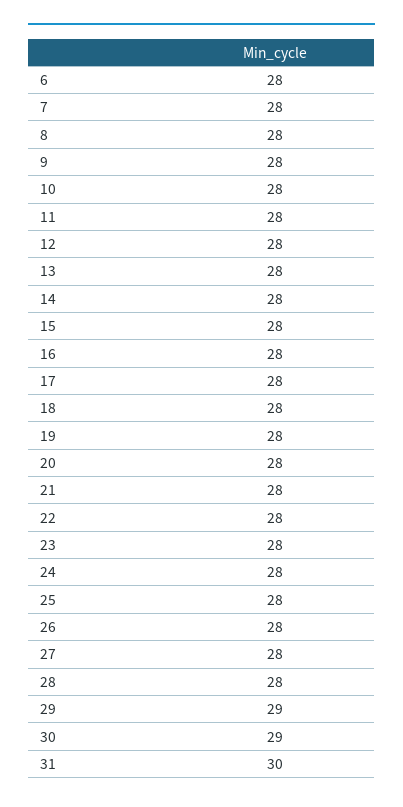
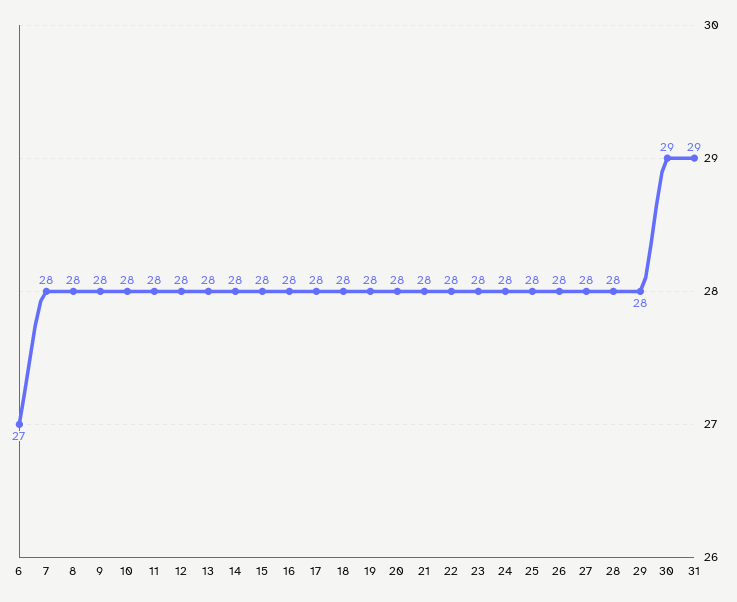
6: 28 -> 27
29: 29 -> 28
31: 30 -> 29

